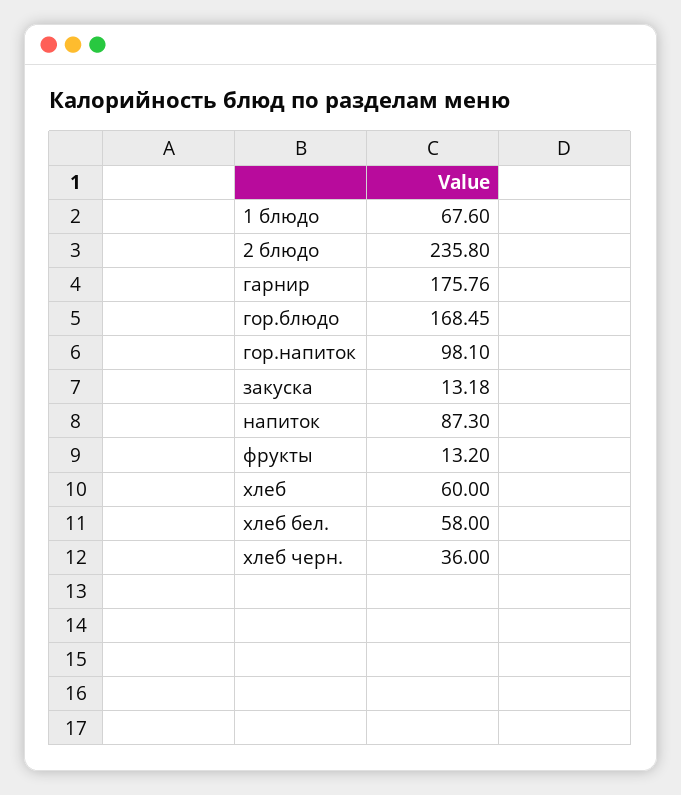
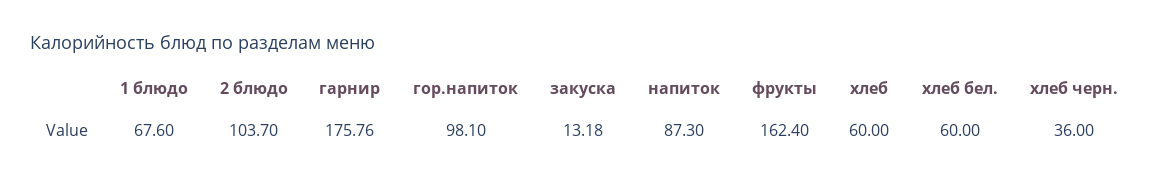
2 блюдо: 235.8 -> 103.7
гор.блюдо: 168.45 -> none
фрукты: 13.2 -> 162.4
хлеб бел.: 58 -> 60

